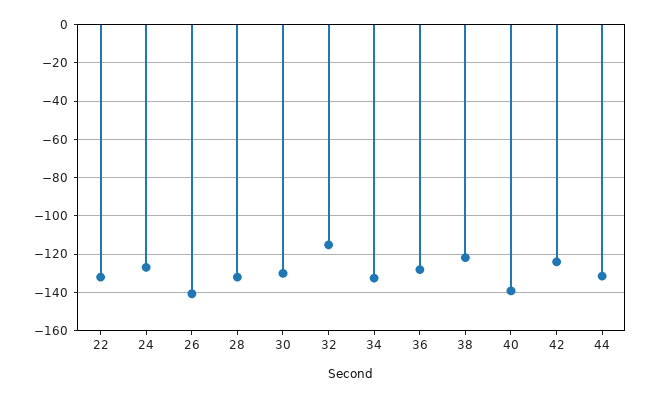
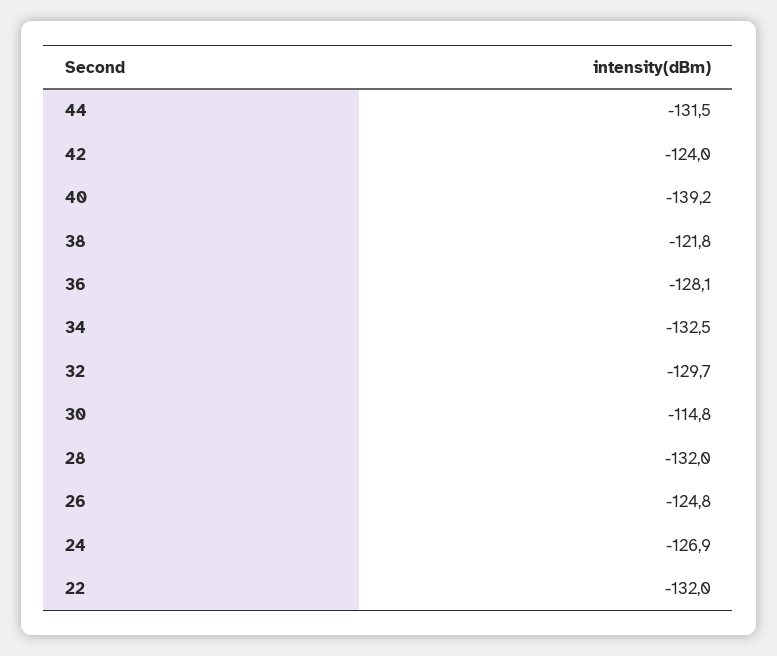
26: -140 -> -124.8
30: -130 -> -114.8
32: -115 -> -129.7

